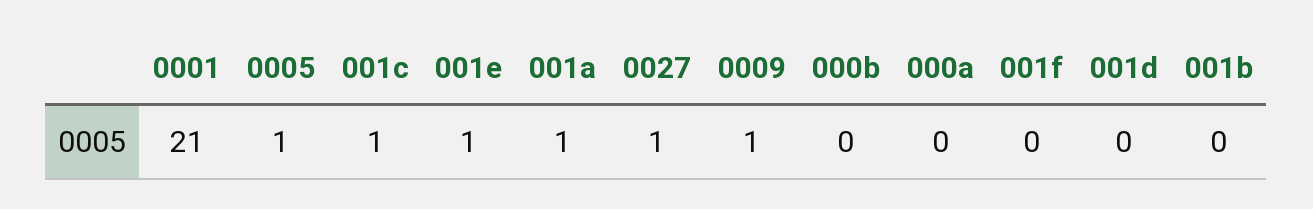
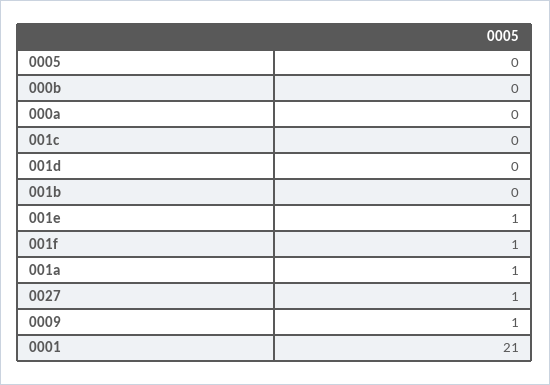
0005: 1 -> 0
001c: 1 -> 0
001f: 0 -> 1

